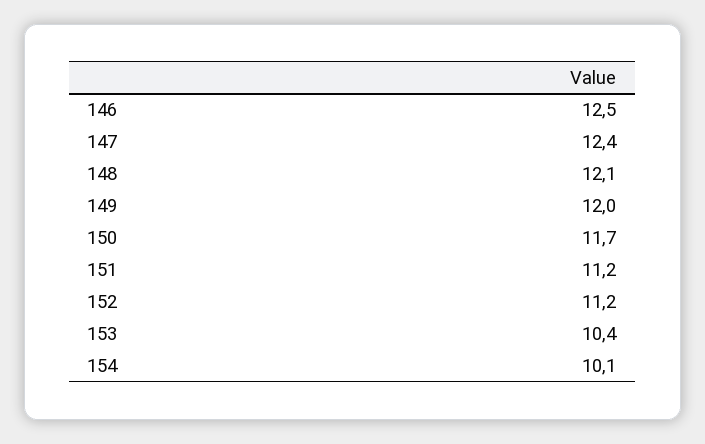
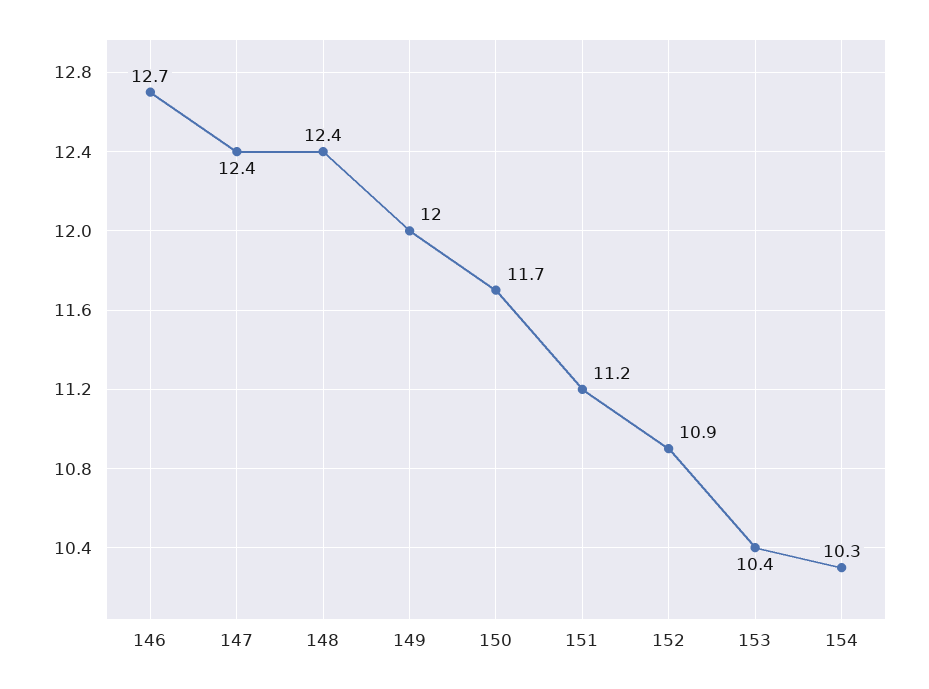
146: 12.5 -> 12.7
148: 12.1 -> 12.4
152: 11.2 -> 10.9
154: 10.1 -> 10.3

